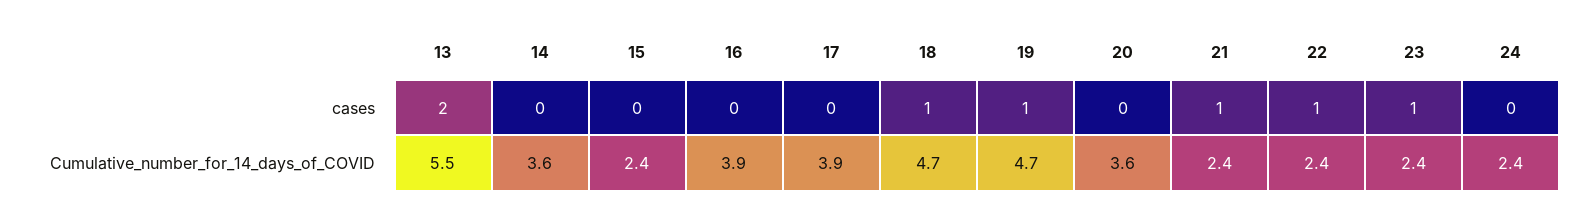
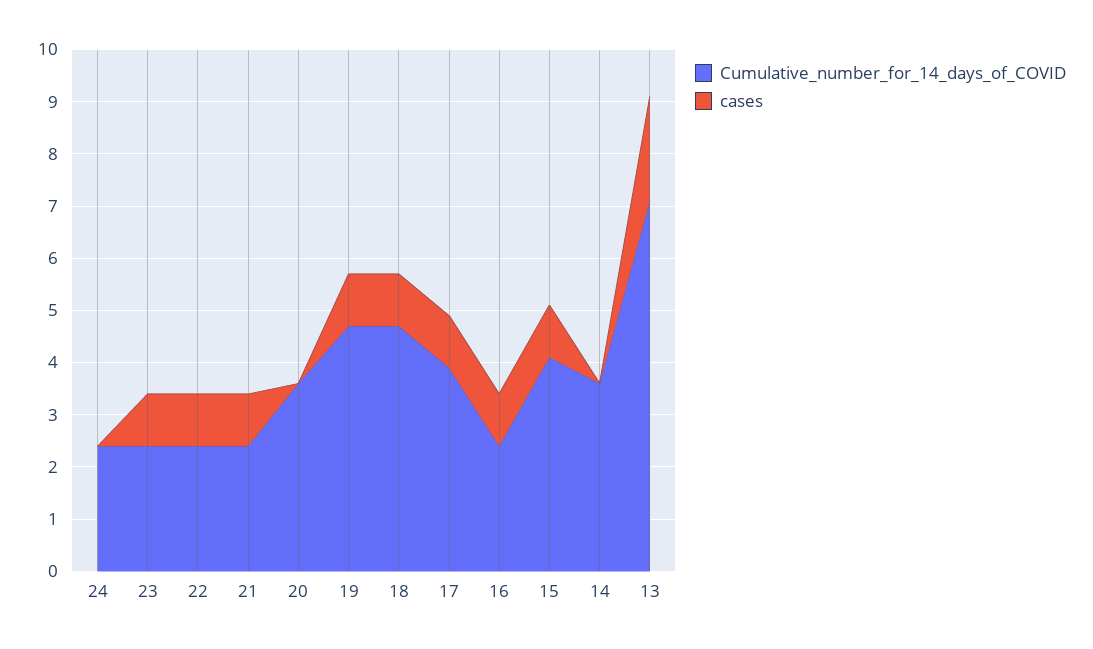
cases, 15: 0 -> 1
cases, 16: 0 -> 1
cases, 17: 0 -> 1
Cumulative_number_for_14_days_of_COVID, 13: 5.5 -> 7
Cumulative_number_for_14_days_of_COVID, 15: 2.4 -> 4
Cumulative_number_for_14_days_of_COVID, 16: 3.9 -> 2.5

